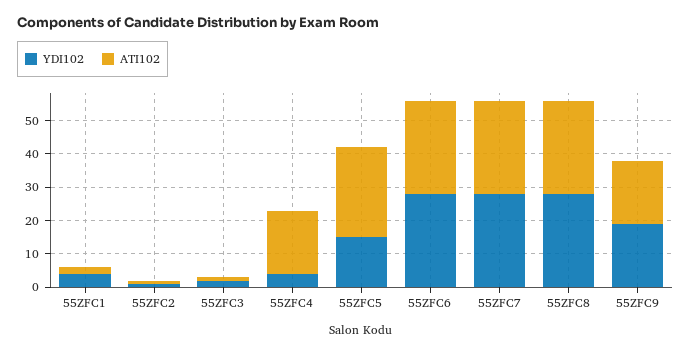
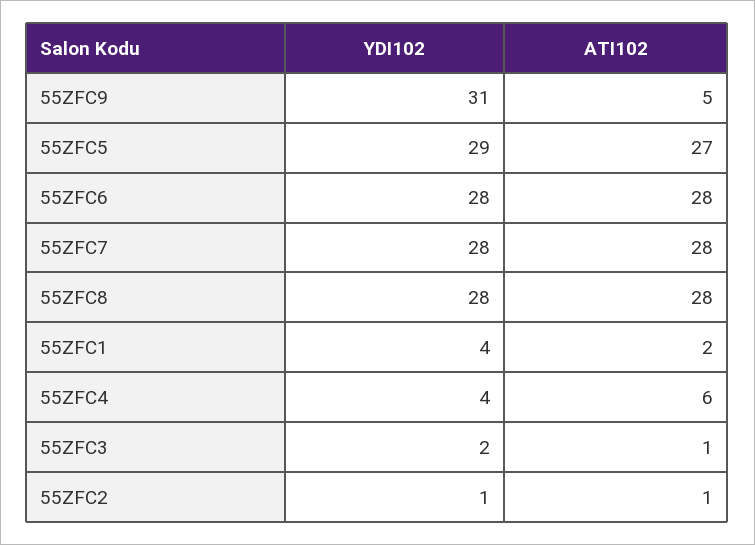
ATI102, 55ZFC4: 20 -> 6
YDI102, 55ZFC5: 15 -> 29
YDI102, 55ZFC9: 20 -> 31
ATI102, 55ZFC9: 20 -> 5

